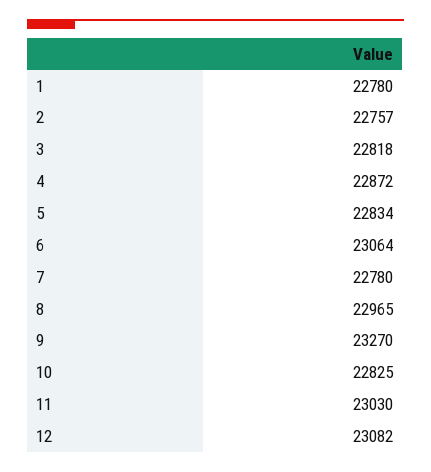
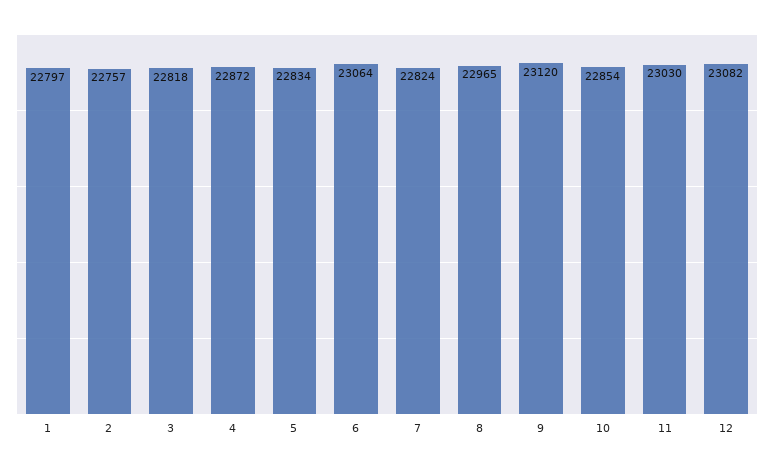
1: 22780 -> 22797
7: 22780 -> 22824
9: 23270 -> 23120
10: 22825 -> 22854

